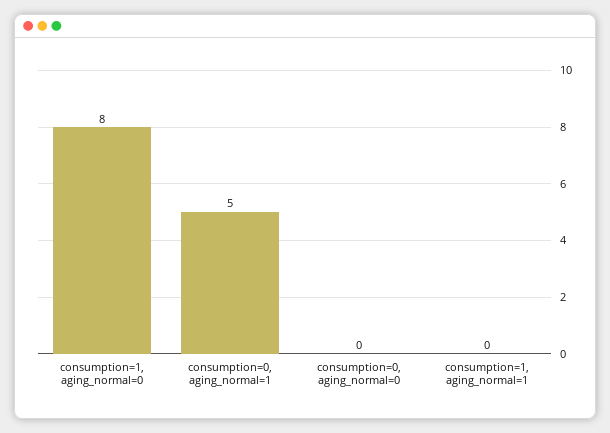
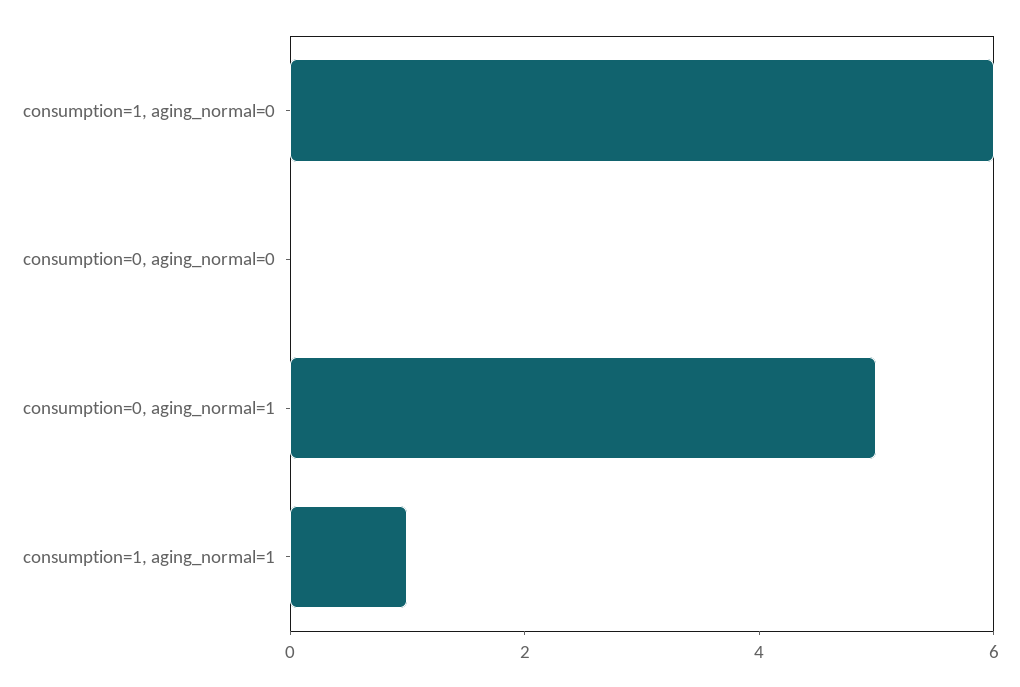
consumption=1, aging_normal=0: 8 -> 6
consumption=1, aging_normal=1: 0 -> 1

